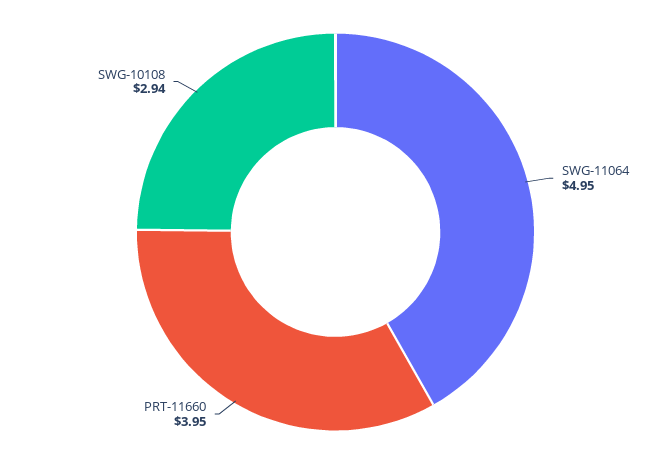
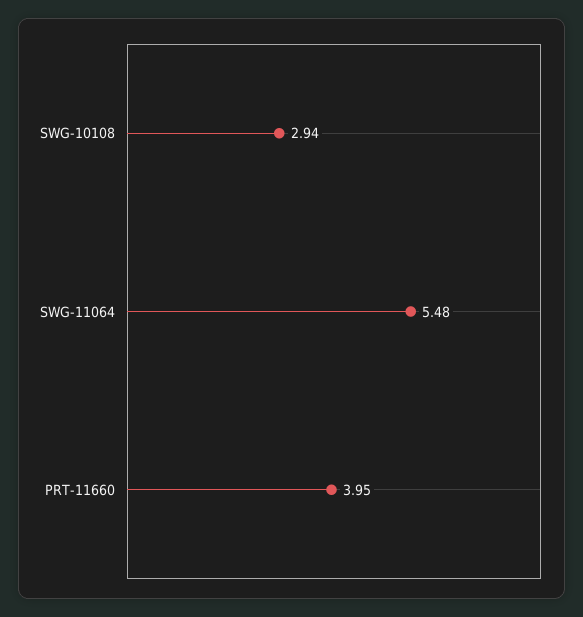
SWG-11064: 4.95 -> 5.48

